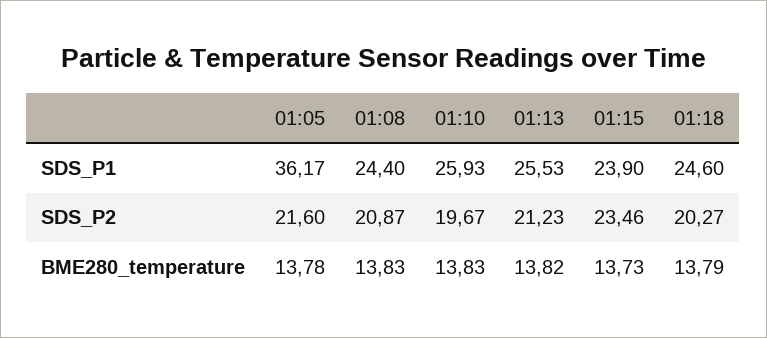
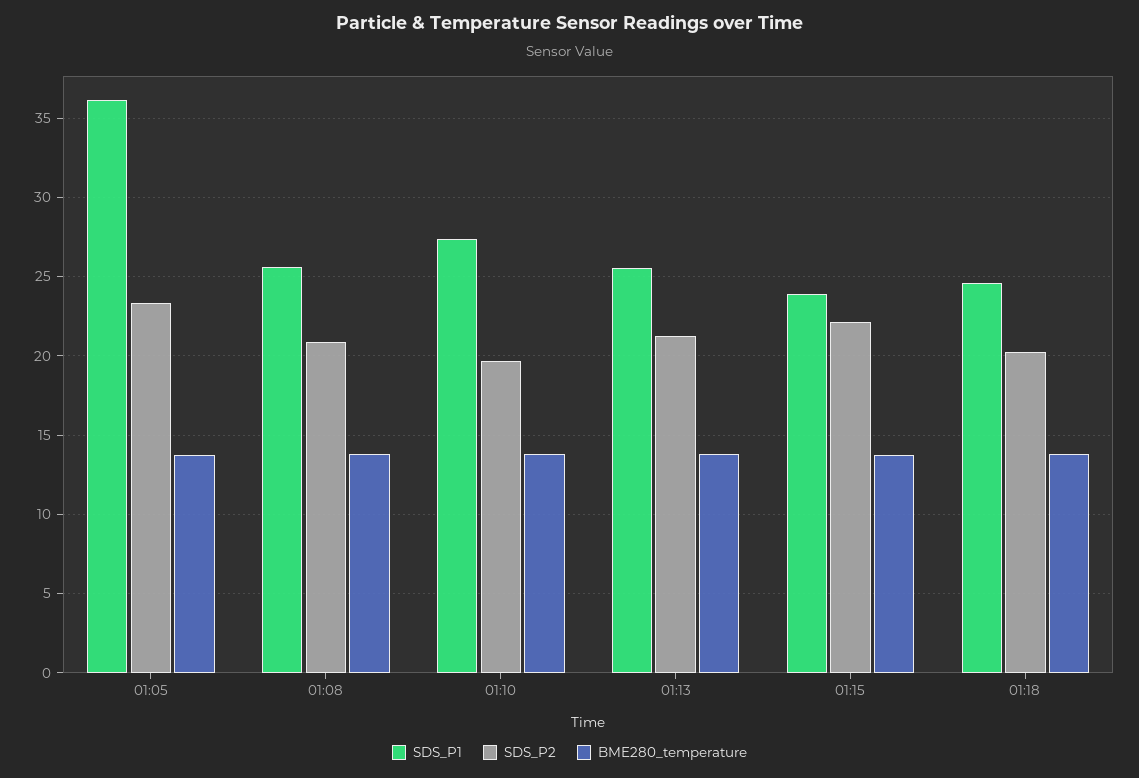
SDS_P1, 01:08: 24.4 -> 25.5
SDS_P1, 01:10: 25.93 -> 27.5
SDS_P2, 01:05: 21.6 -> 23.5
SDS_P2, 01:15: 23.46 -> 22

